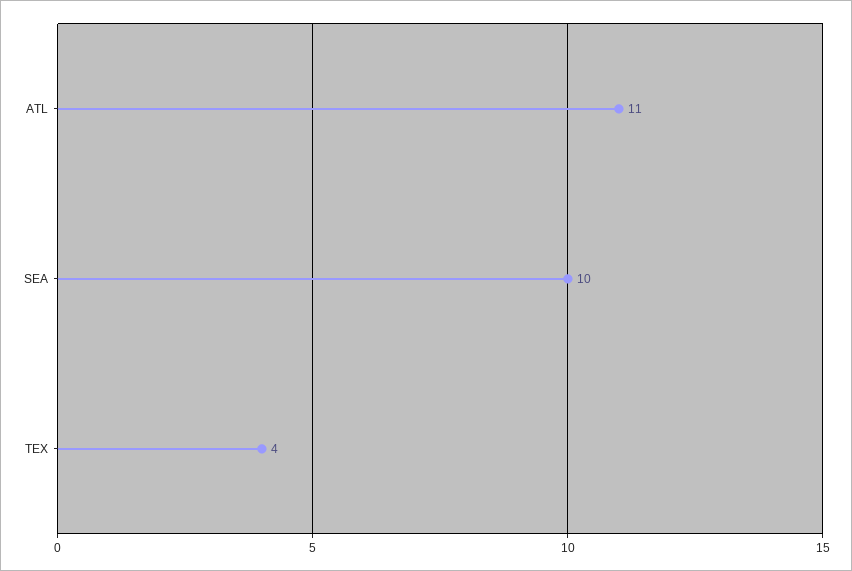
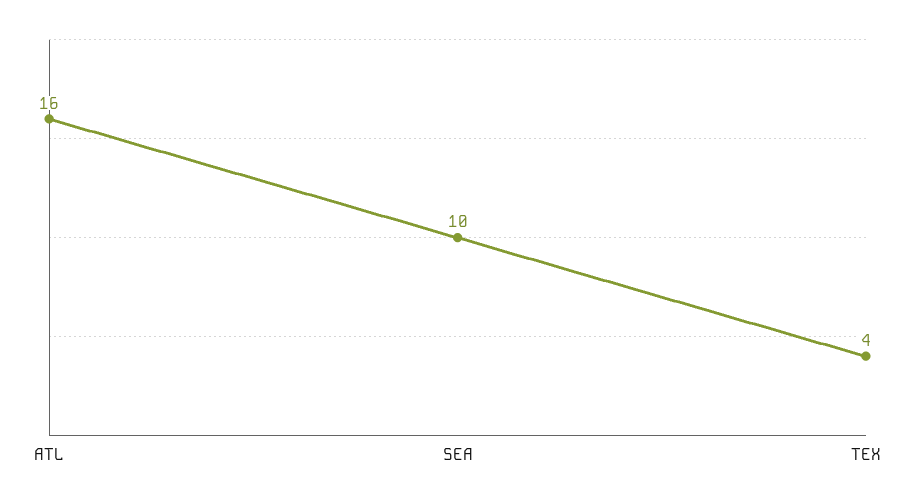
ATL: 11 -> 16

